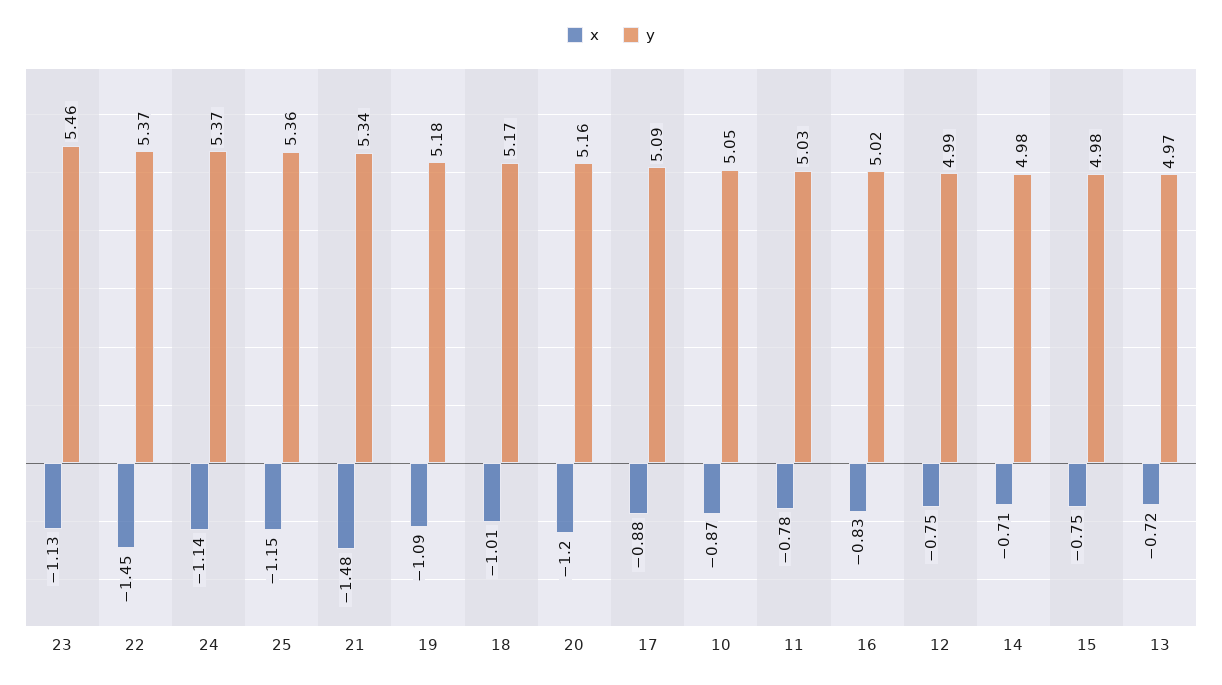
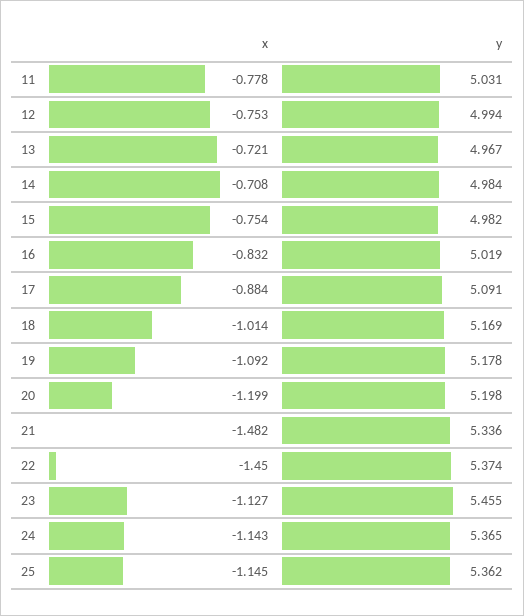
y, 20: 5.16 -> 5.198
x, 10: -0.87 -> none
y, 10: 5.05 -> none

